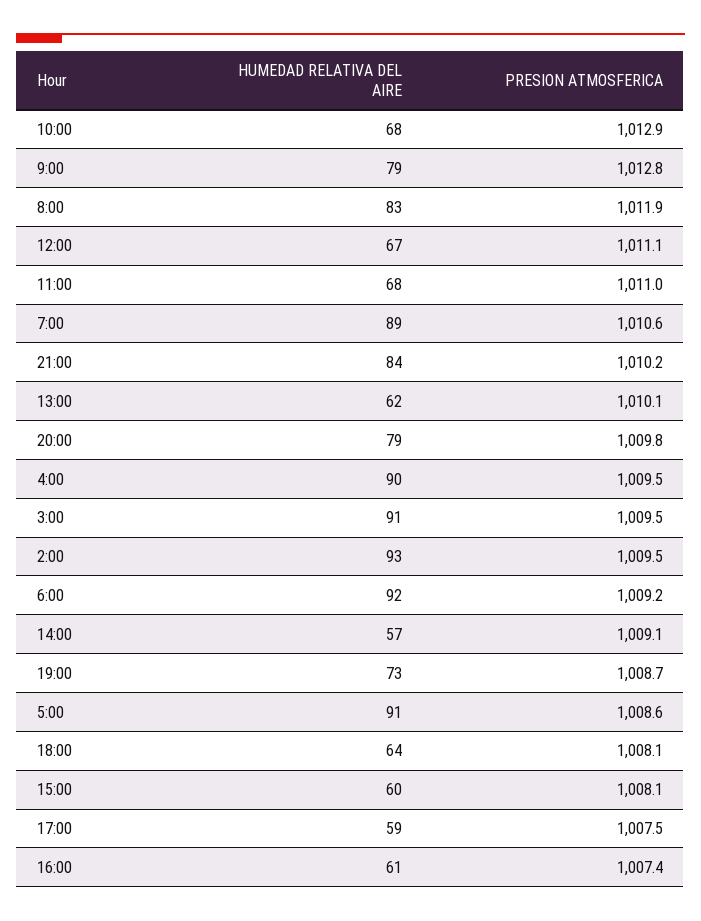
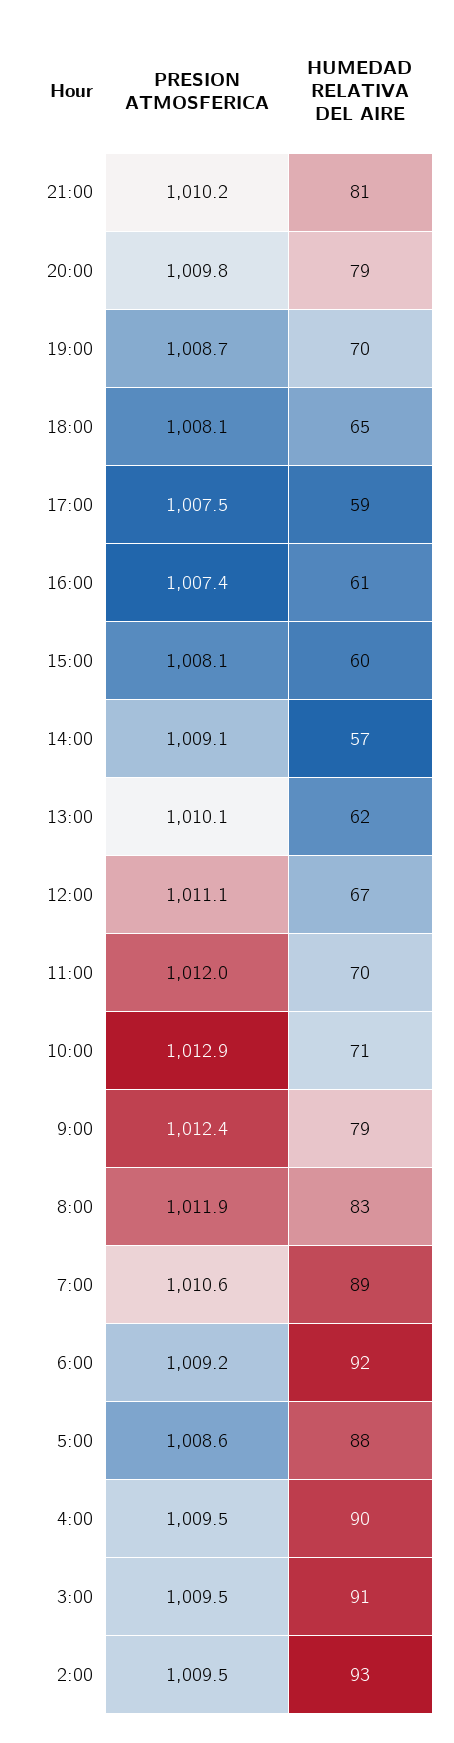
HUMEDAD RELATIVA DEL AIRE, 10:00: 68 -> 71
PRESION ATMOSFERICA, 9:00: 1012.8 -> 1012.4
HUMEDAD RELATIVA DEL AIRE, 11:00: 68 -> 70
PRESION ATMOSFERICA, 11:00: 1011 -> 1012
HUMEDAD RELATIVA DEL AIRE, 21:00: 84 -> 81
HUMEDAD RELATIVA DEL AIRE, 19:00: 73 -> 70
HUMEDAD RELATIVA DEL AIRE, 5:00: 91 -> 88
HUMEDAD RELATIVA DEL AIRE, 18:00: 64 -> 65

